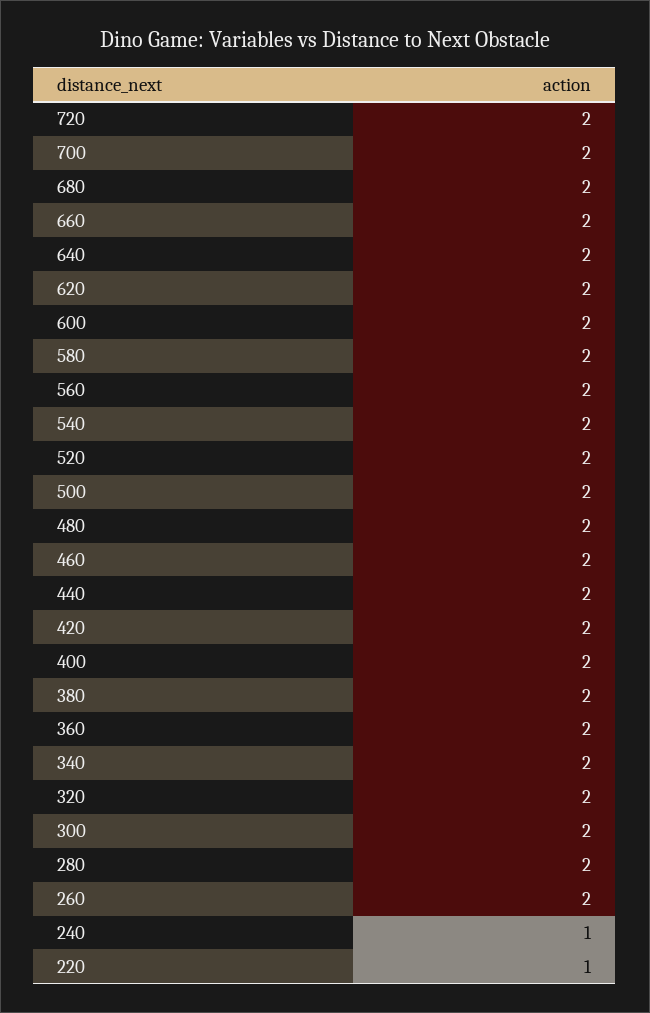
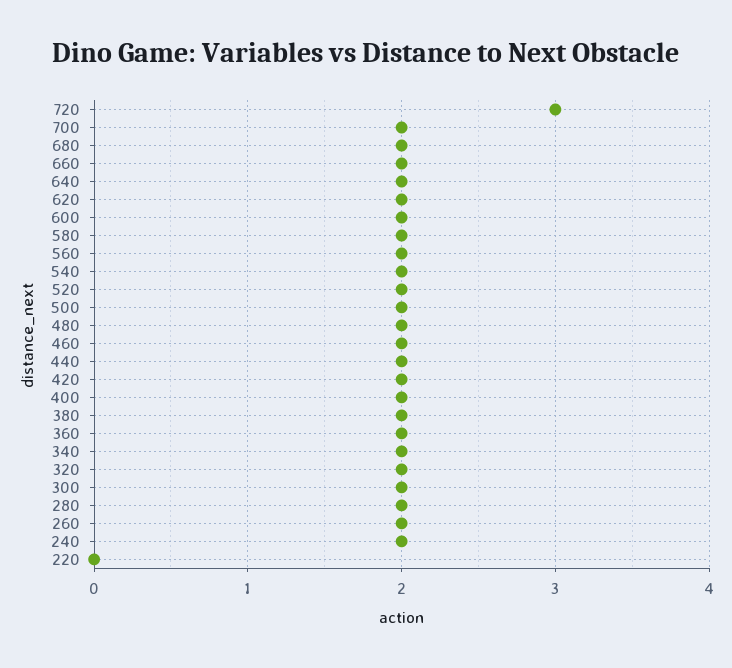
720: 2 -> 3
240: 1 -> 2
220: 1 -> 0

